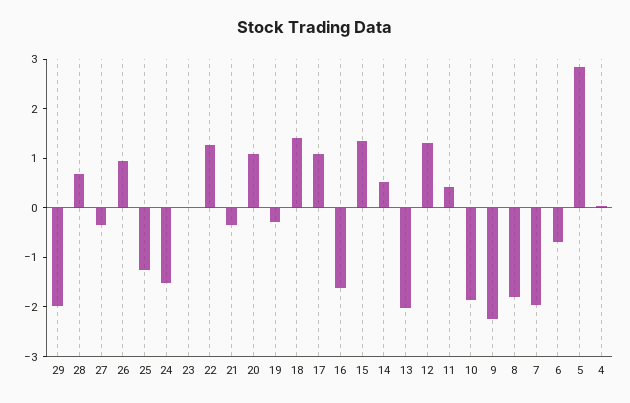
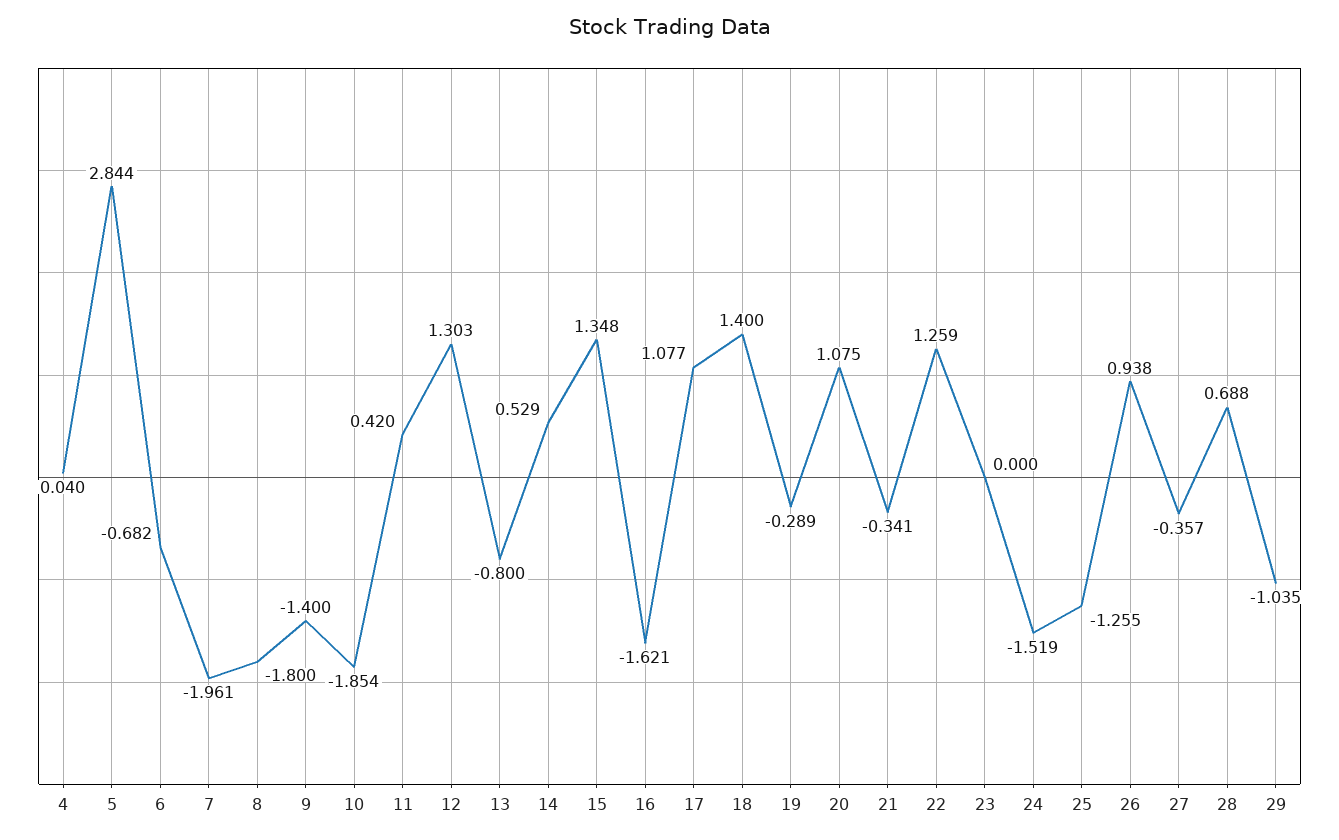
29: -2 -> -1.035
13: -2 -> -0.8
9: -2.2 -> -1.4

